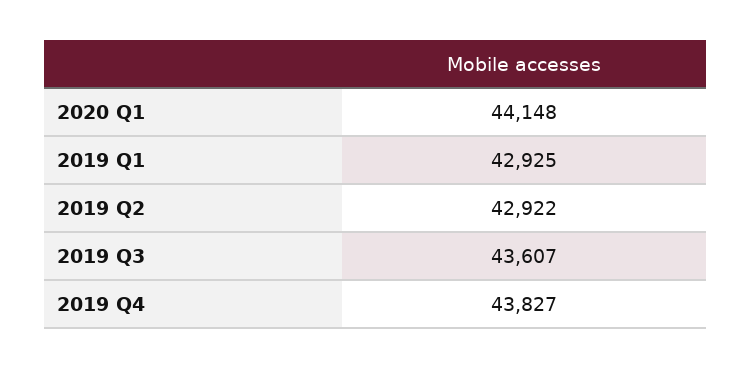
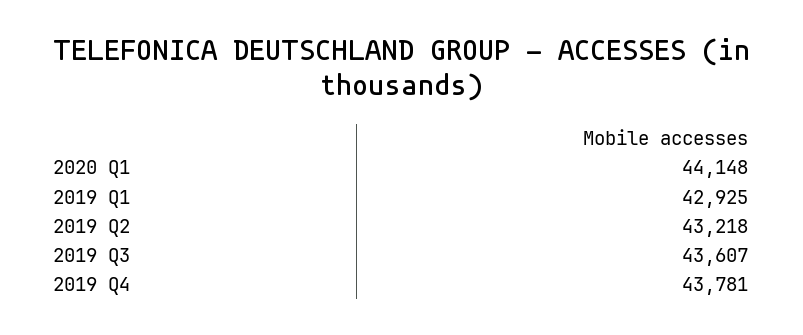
2019 Q2: 42922 -> 43218
2019 Q4: 43827 -> 43781

